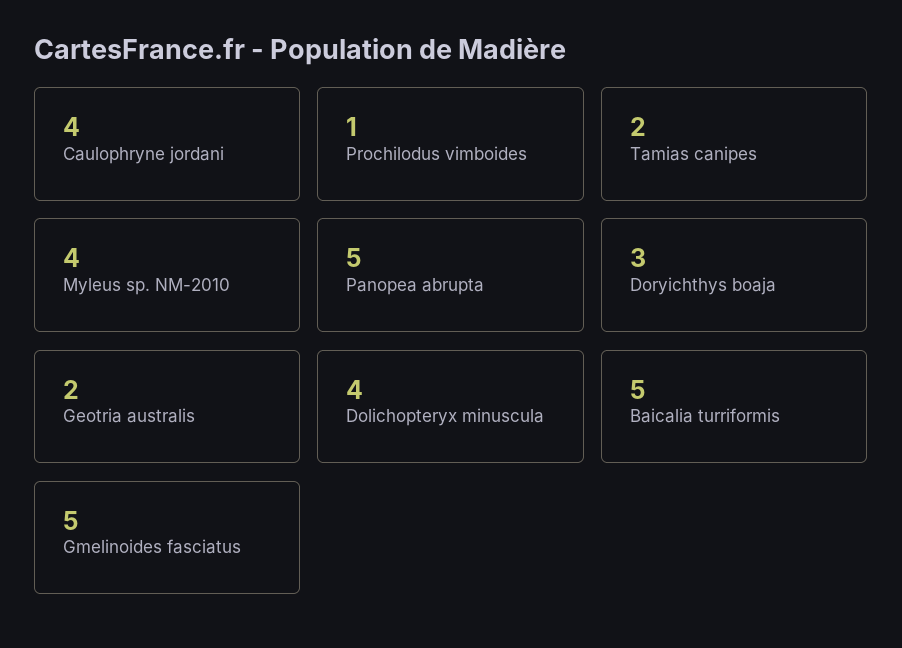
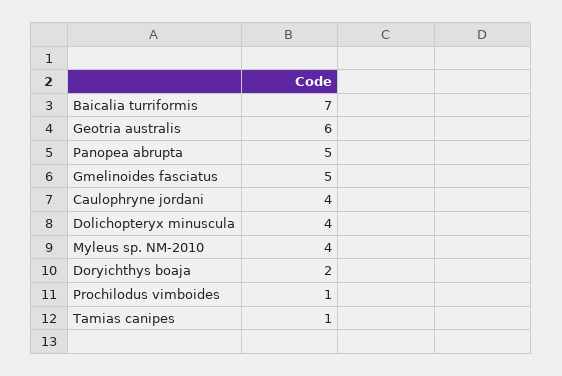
Tamias canipes: 2 -> 1
Doryichthys boaja: 3 -> 2
Geotria australis: 2 -> 6
Baicalia turriformis: 5 -> 7

